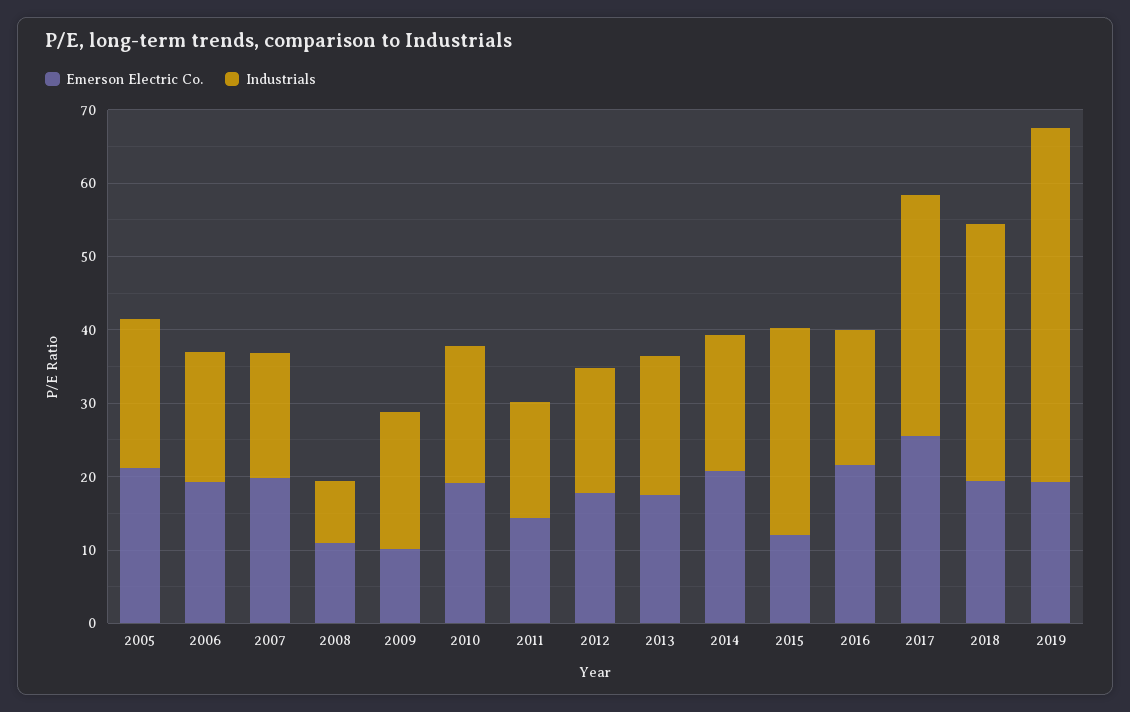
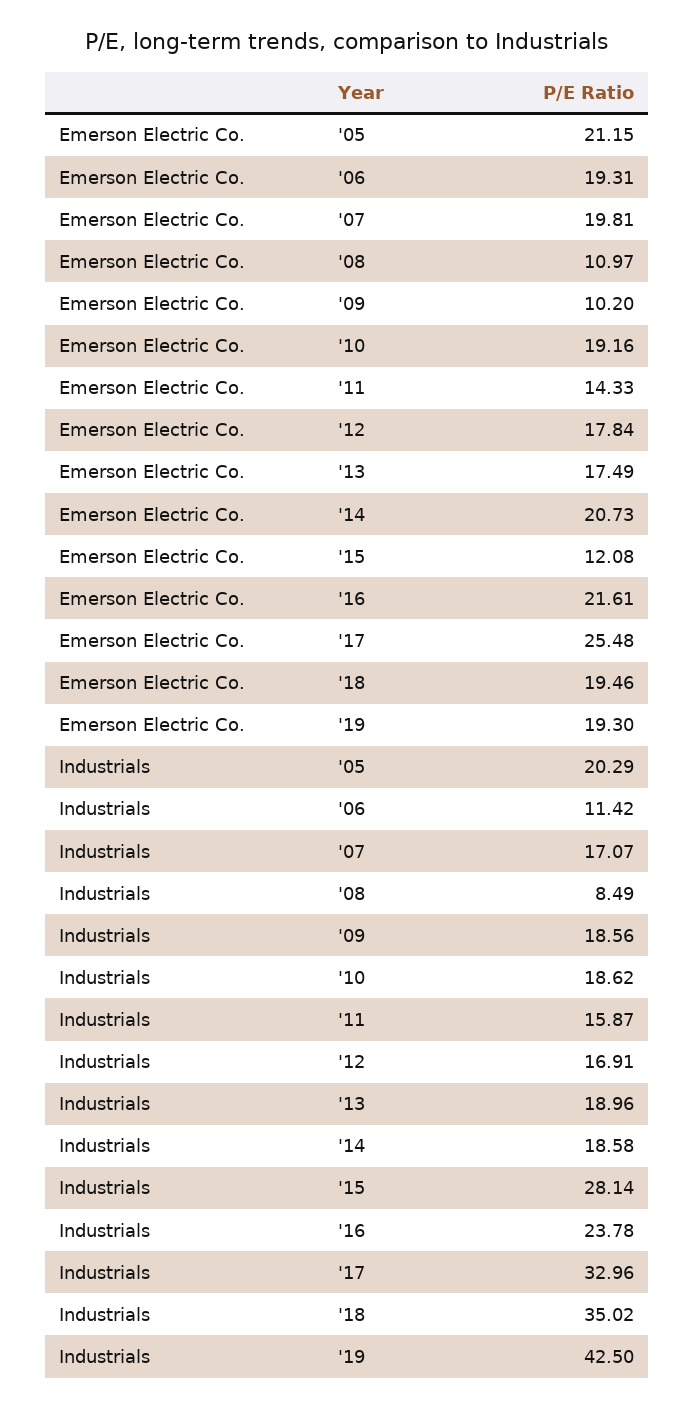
Industrials, 2006: 18 -> 11.42
Industrials, 2016: 18 -> 23.78
Industrials, 2019: 48 -> 42.5

